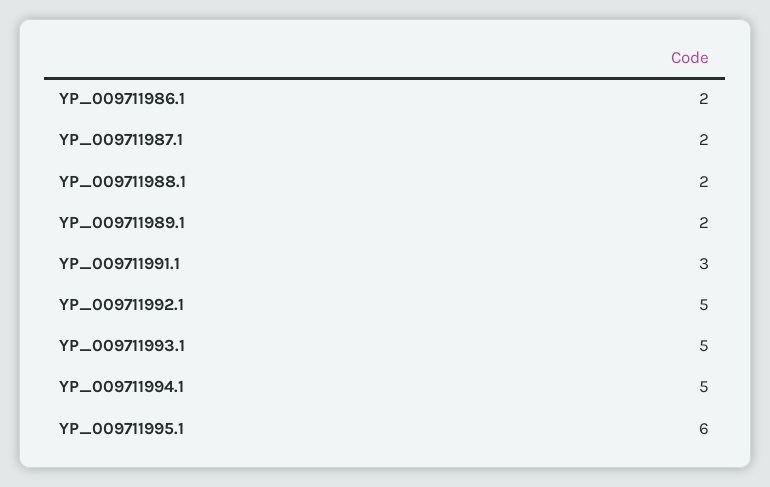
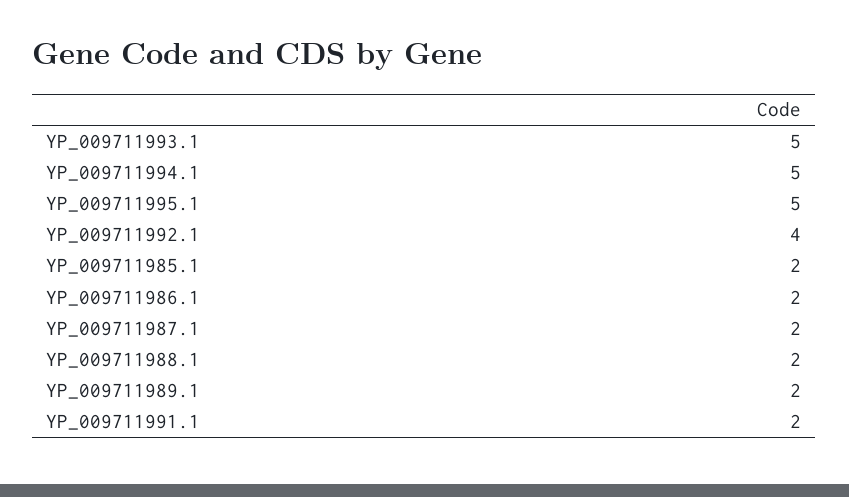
YP_009711991.1: 3 -> 2
YP_009711992.1: 5 -> 4
YP_009711995.1: 6 -> 5
YP_009711985.1: none -> 2

